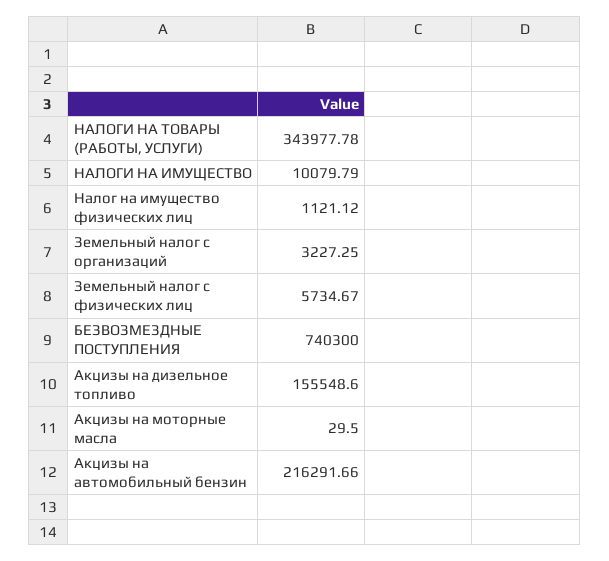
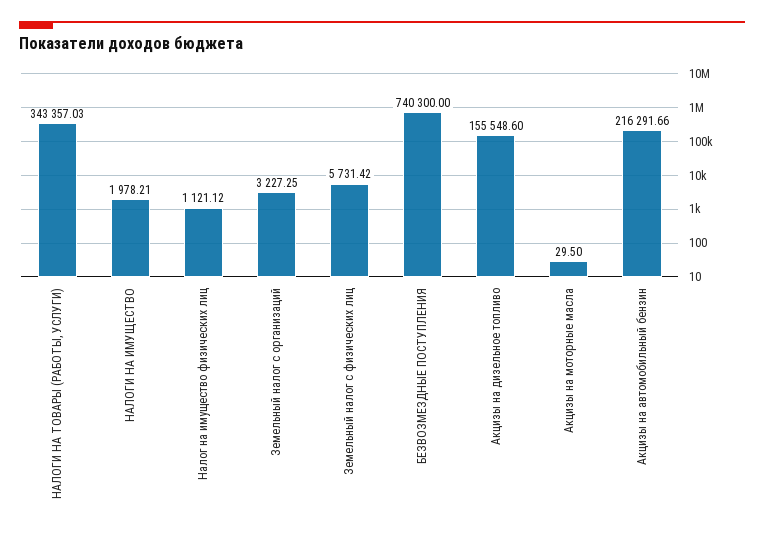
НАЛОГИ НА ТОВАРЫ (РАБОТЫ, УСЛУГИ): 343977.78 -> 343357.03
НАЛОГИ НА ИМУЩЕСТВО: 10079.79 -> 1978.21
Земельный налог с физических лиц: 5734.67 -> 5731.42

